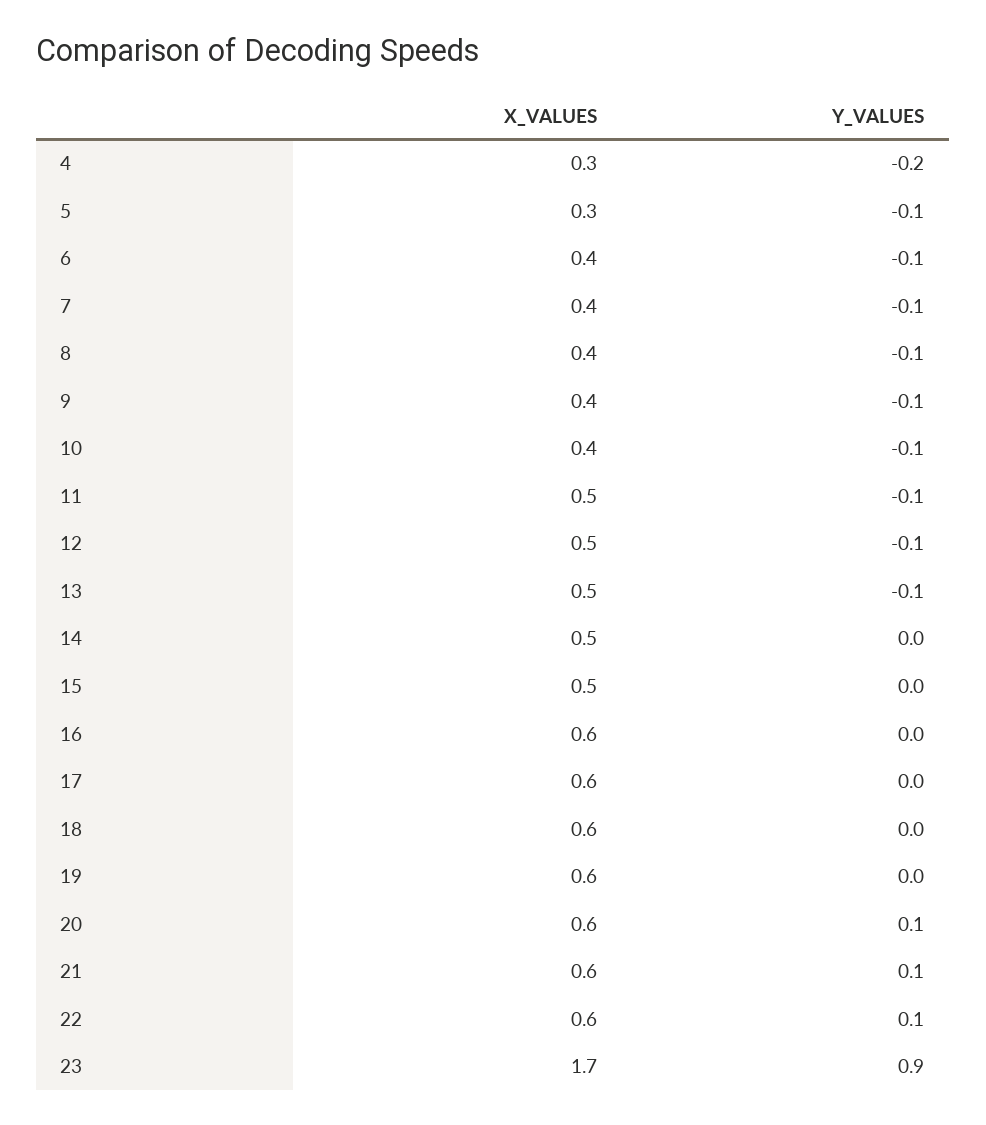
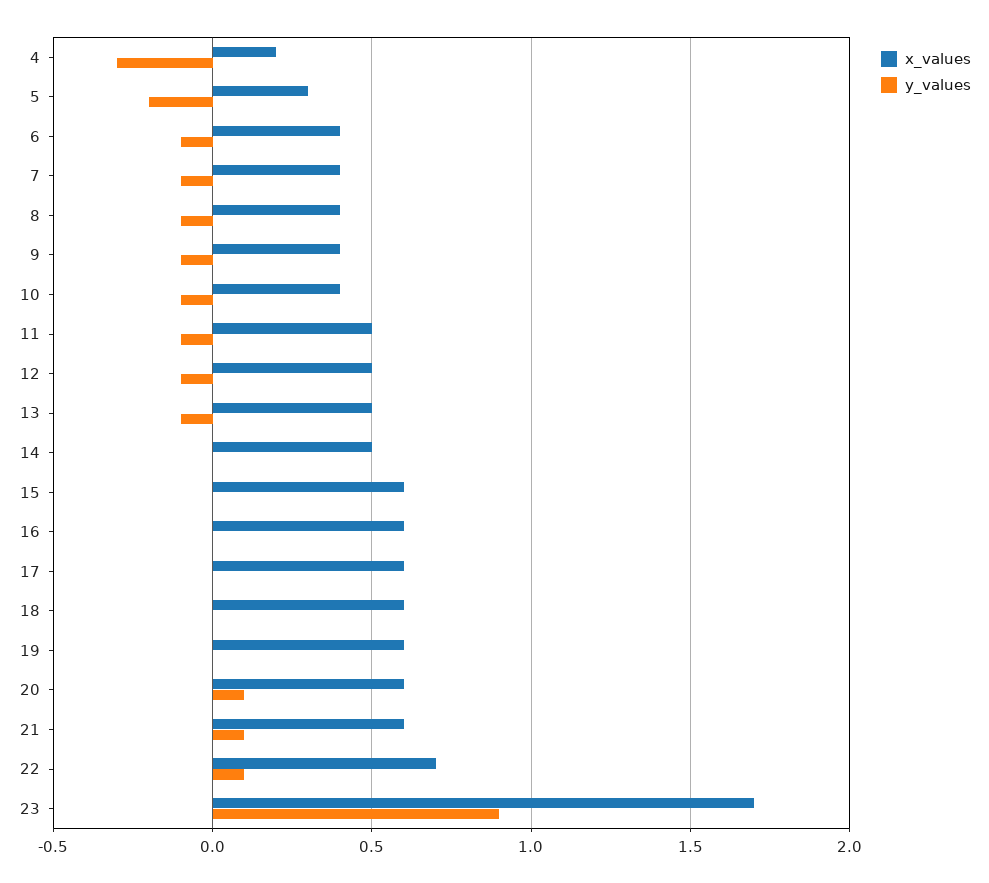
X_VALUES, 4: 0.3 -> 0.2
Y_VALUES, 4: -0.2 -> -0.3
Y_VALUES, 5: -0.1 -> -0.2
X_VALUES, 15: 0.5 -> 0.6
X_VALUES, 22: 0.6 -> 0.7

